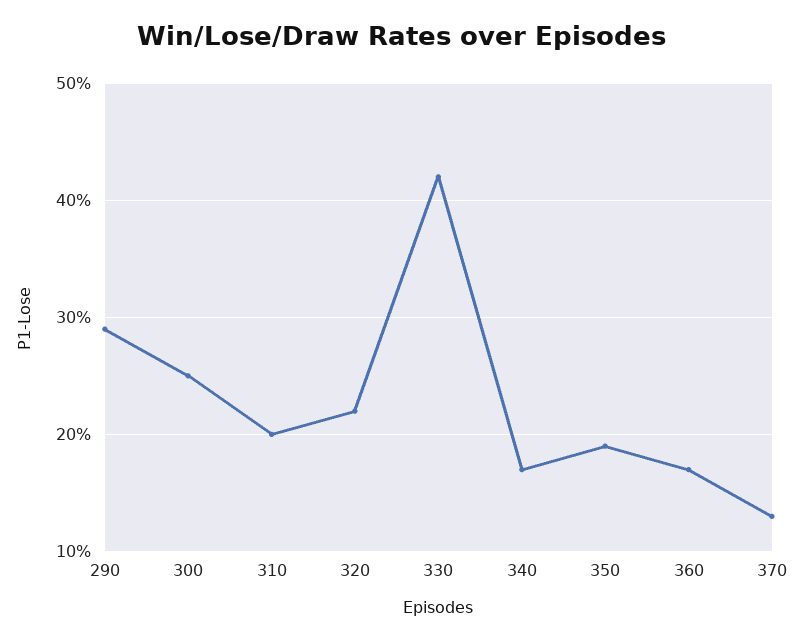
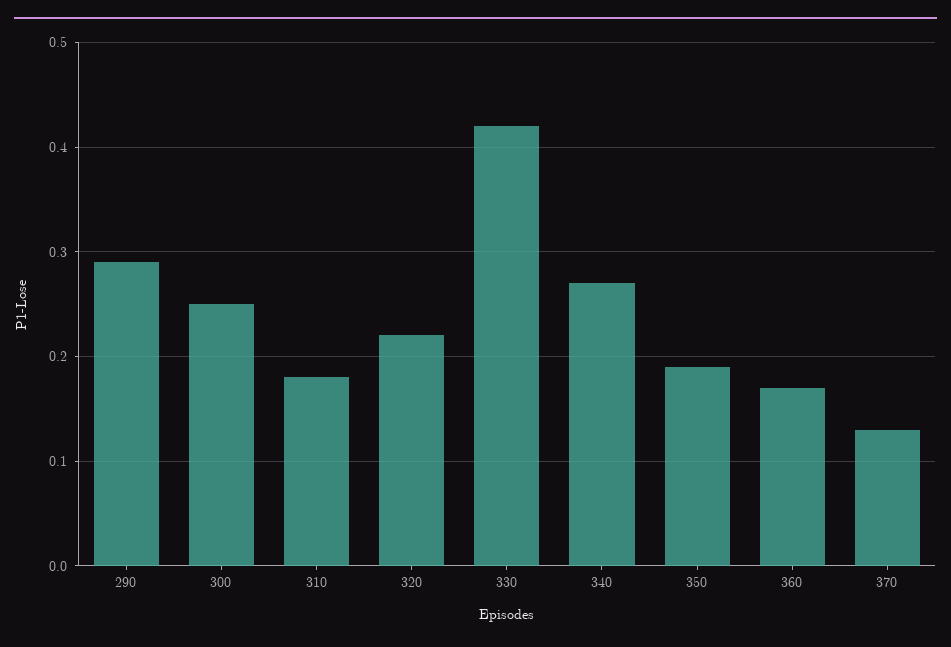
310: 0.2 -> 0.18
340: 0.17 -> 0.27

